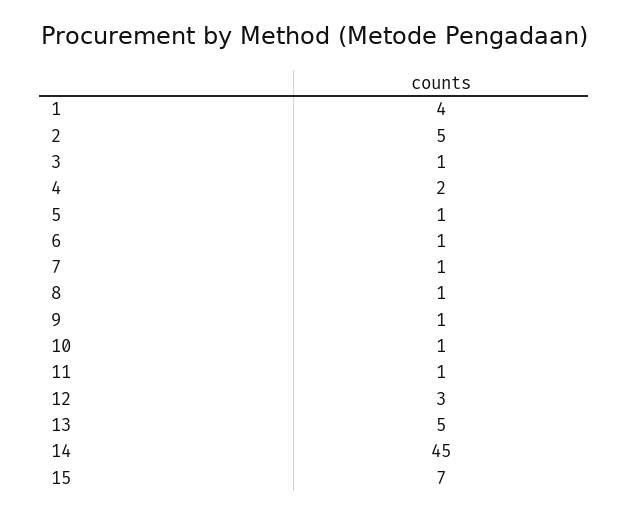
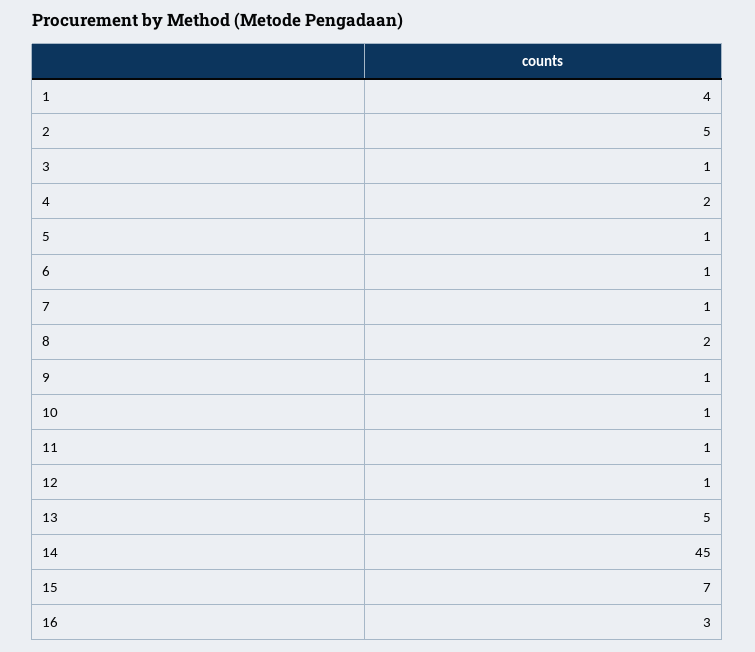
8: 1 -> 2
12: 3 -> 1
16: none -> 3

